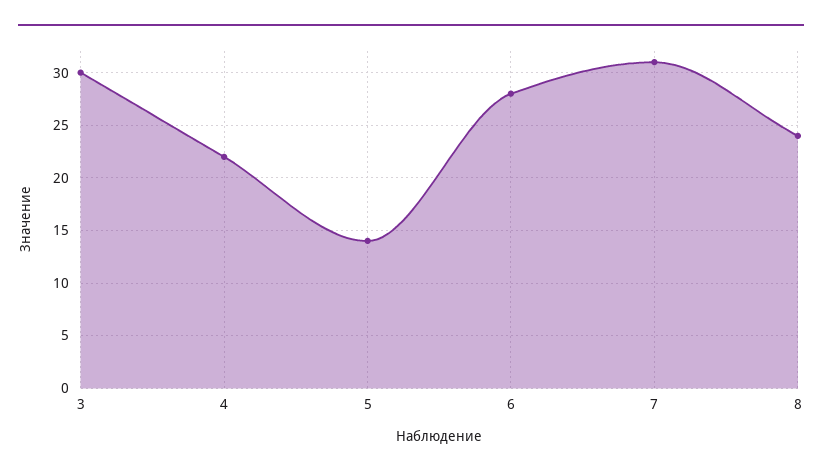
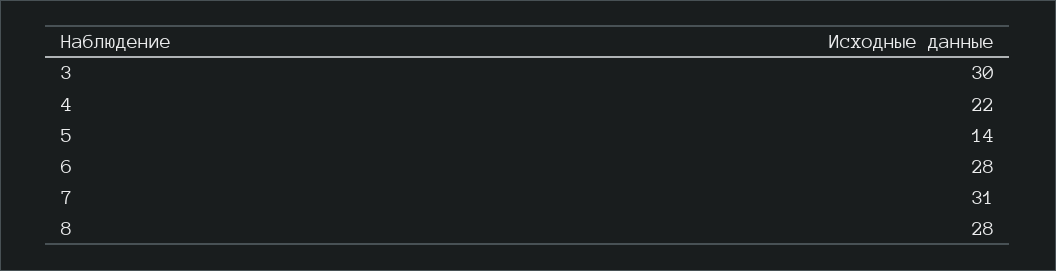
8: 24 -> 28

